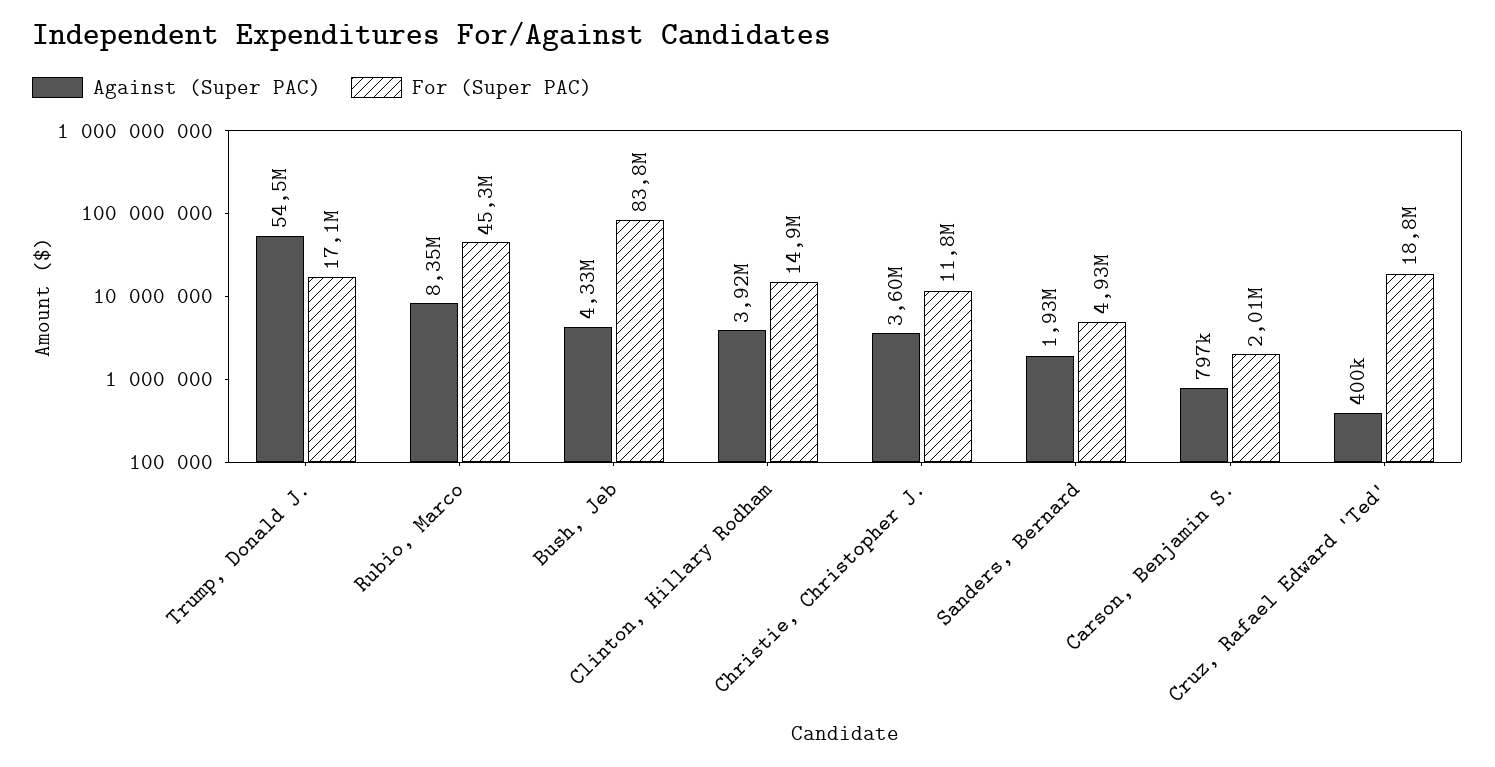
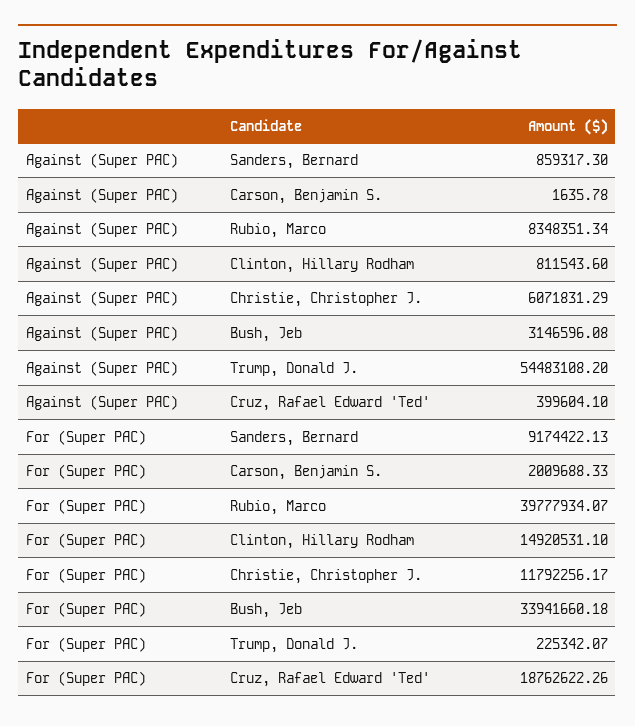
For (Super PAC), Trump, Donald J.: 17100000 -> 225342.07
For (Super PAC), Rubio, Marco: 45300000 -> 39777934.07
Against (Super PAC), Bush, Jeb: 4330000 -> 3146596.08
For (Super PAC), Bush, Jeb: 83800000 -> 33941660.18
Against (Super PAC), Clinton, Hillary Rodham: 3920000 -> 811543.6
Against (Super PAC), Christie, Christopher J.: 3600000 -> 6071831.29
Against (Super PAC), Sanders, Bernard: 1930000 -> 859317.3
For (Super PAC), Sanders, Bernard: 4930000 -> 9174422.13
Against (Super PAC), Carson, Benjamin S.: 797000 -> 1635.78

